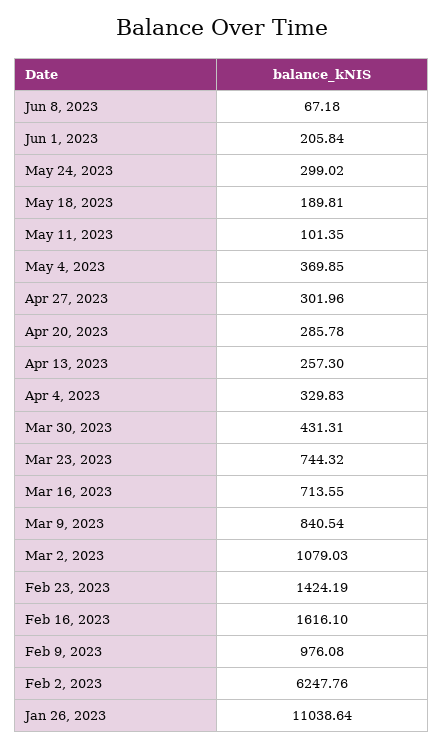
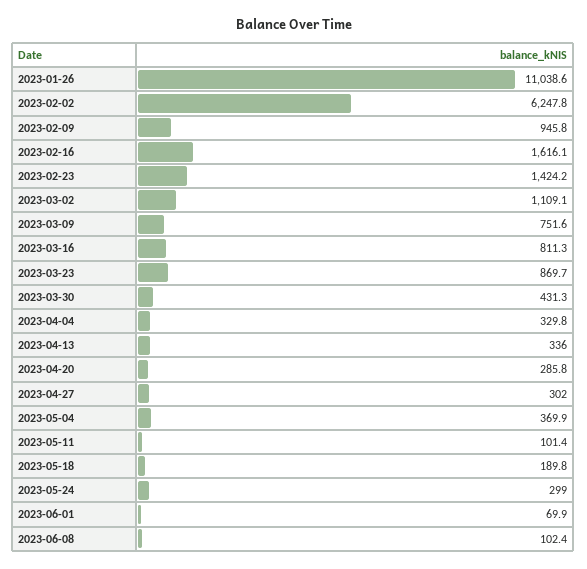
Jun 8, 2023: 67.18 -> 102.4
Jun 1, 2023: 205.84 -> 69.9
Apr 13, 2023: 257.3 -> 336
Mar 23, 2023: 744.32 -> 869.7
Mar 16, 2023: 713.55 -> 811.3
Mar 9, 2023: 840.54 -> 751.6
Mar 2, 2023: 1079.03 -> 1109.1
Feb 9, 2023: 976.08 -> 945.8

